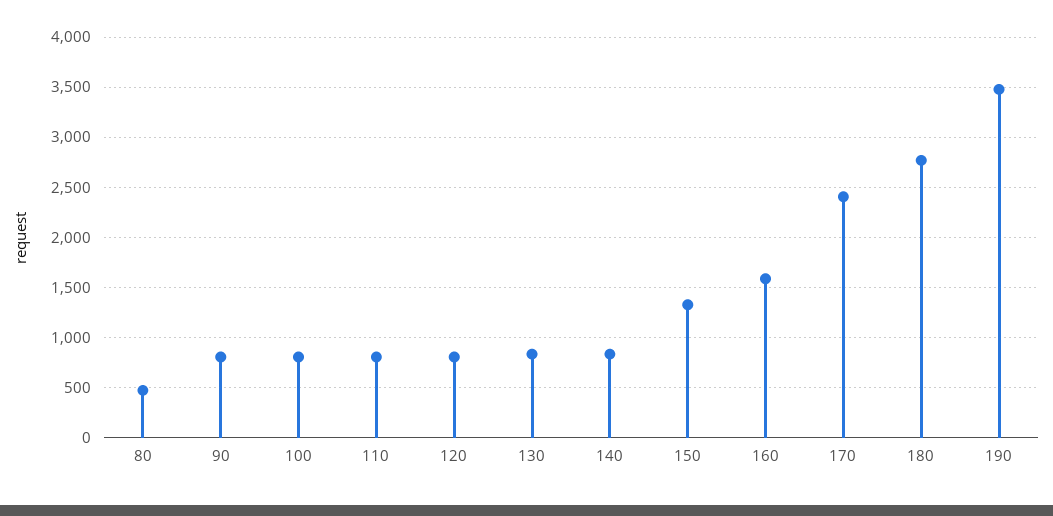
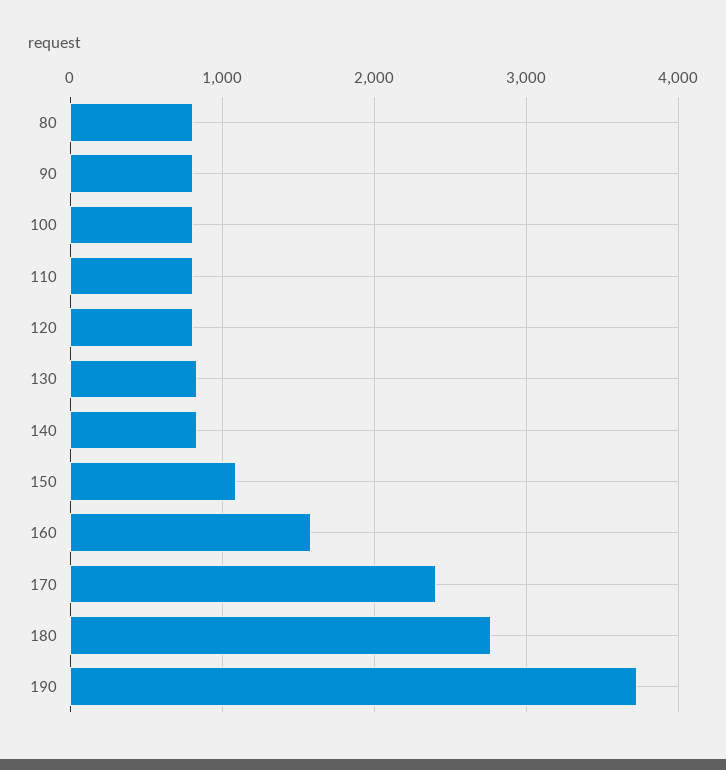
80: 500 -> 800
150: 1300 -> 1100
190: 3500 -> 3700

